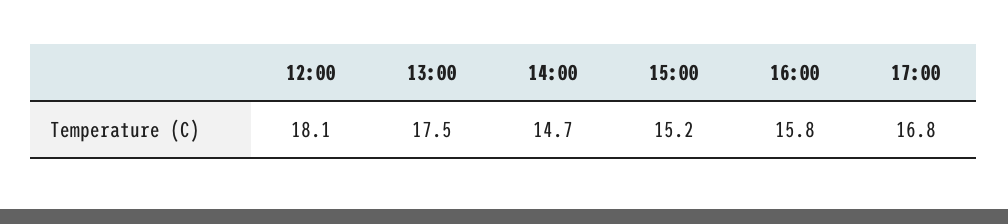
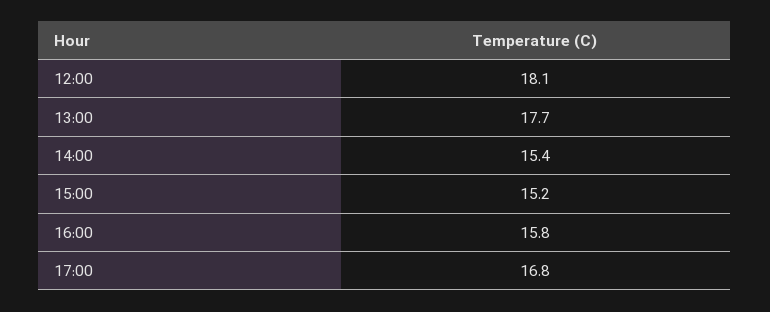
13:00: 17.5 -> 17.7
14:00: 14.7 -> 15.4

